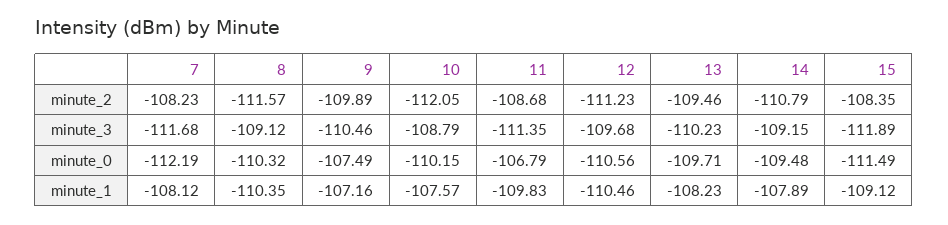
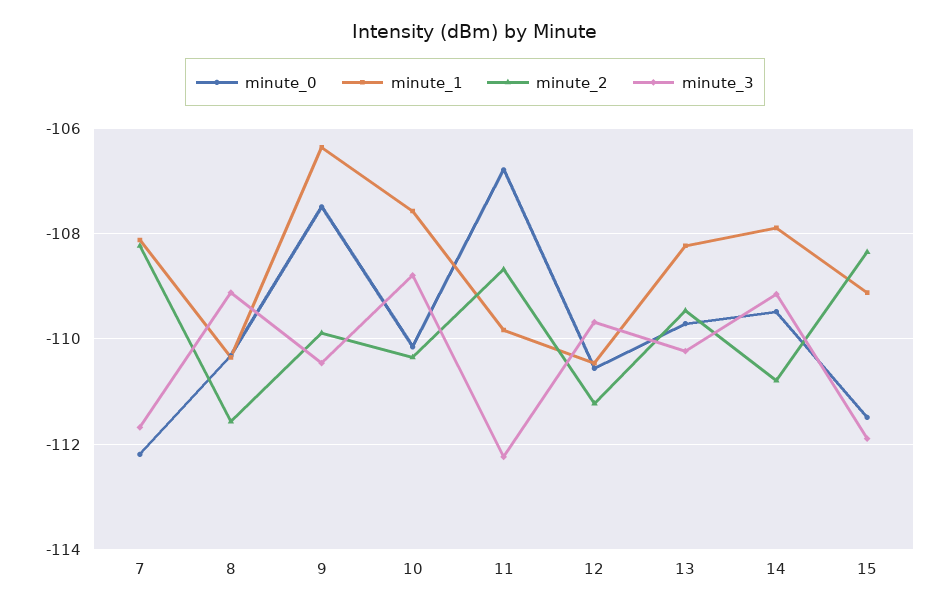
minute_2, 10: -112.05 -> -110.4
minute_3, 11: -111.35 -> -112.2
minute_1, 9: -107.16 -> -106.4

